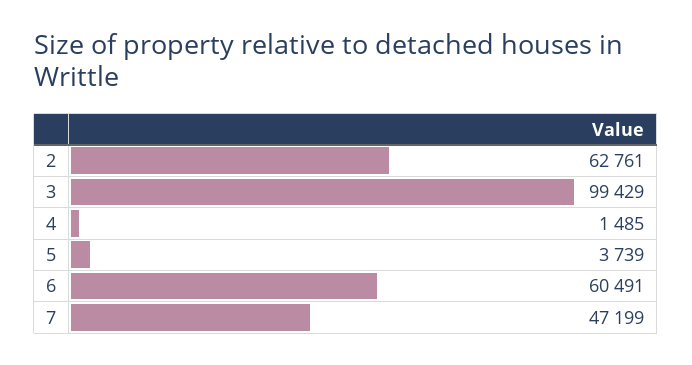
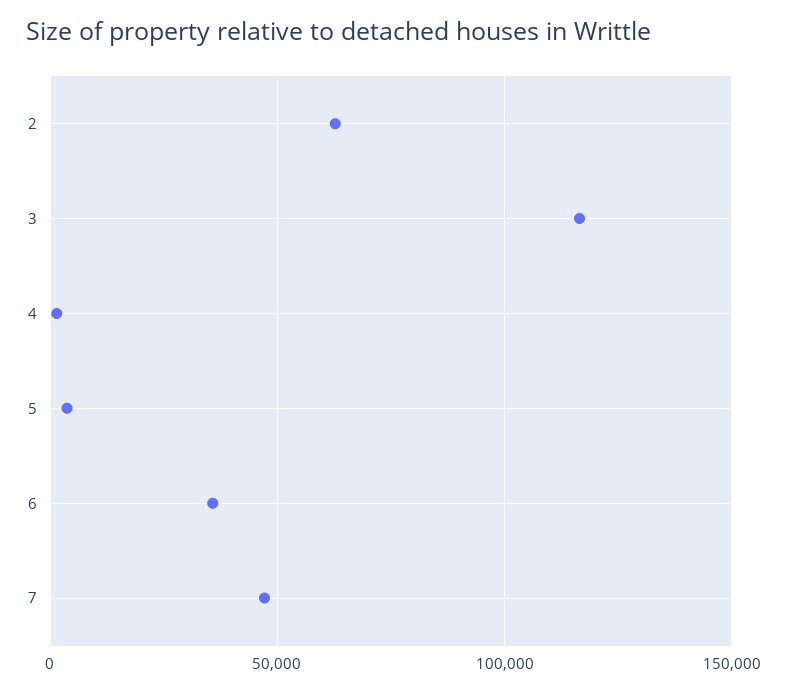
3: 99429 -> 115000
6: 60491 -> 35000

